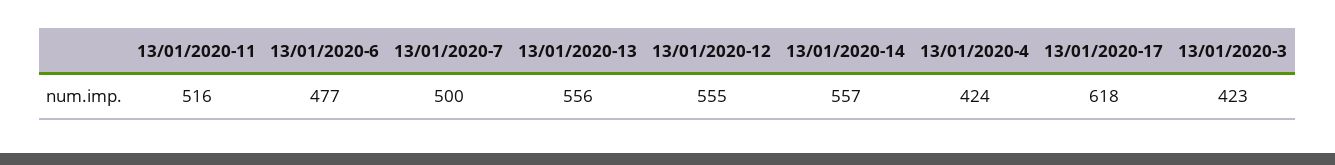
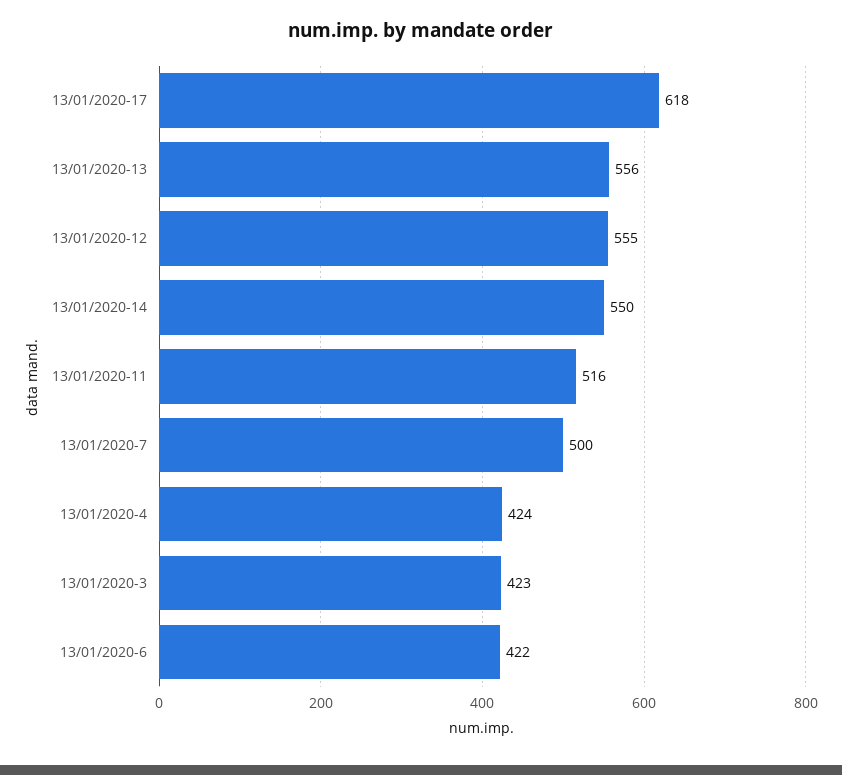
13/01/2020-6: 477 -> 422
13/01/2020-14: 557 -> 550

